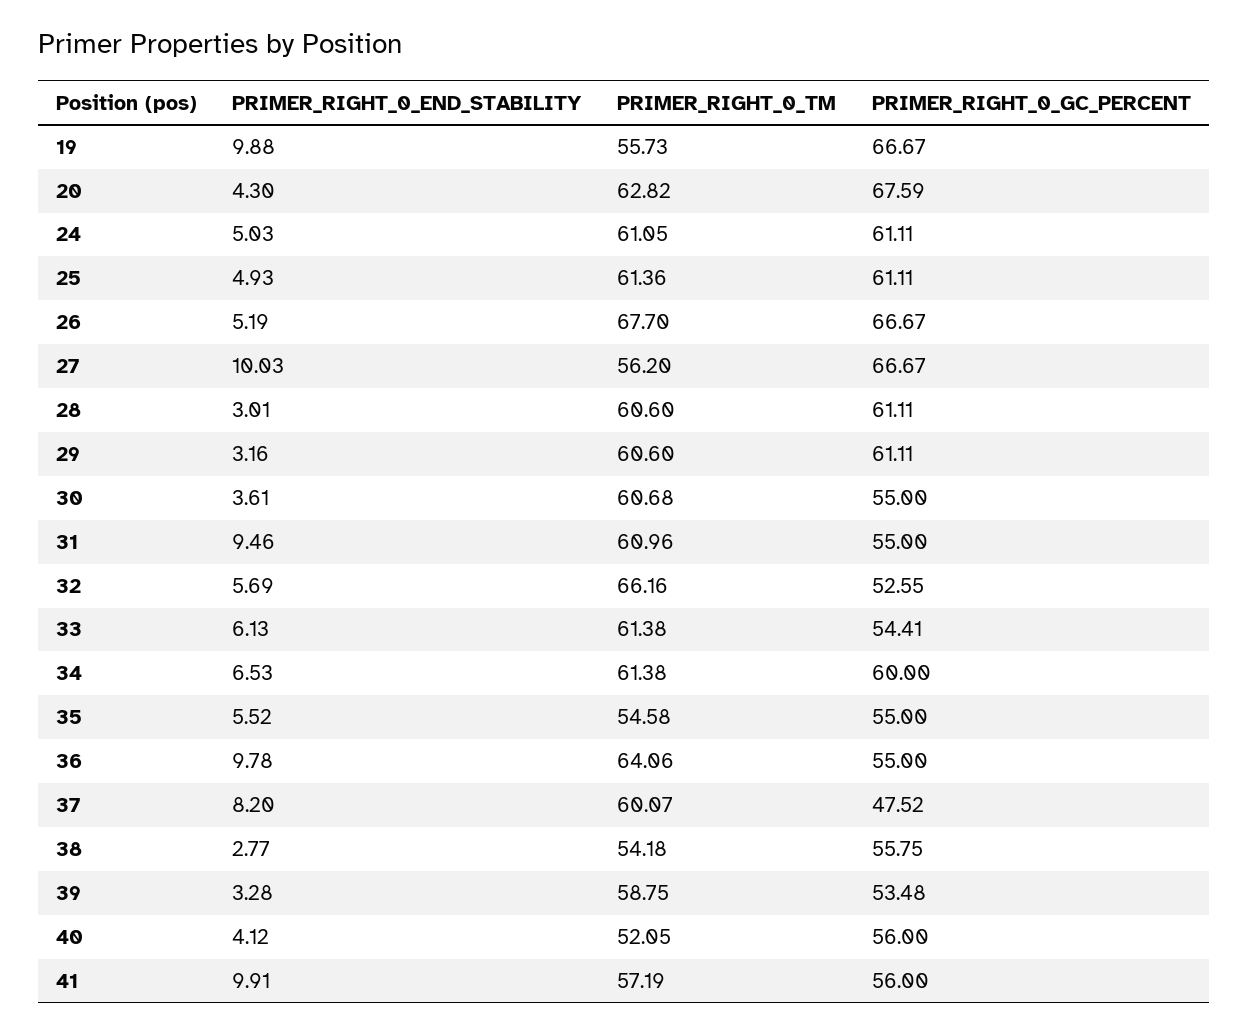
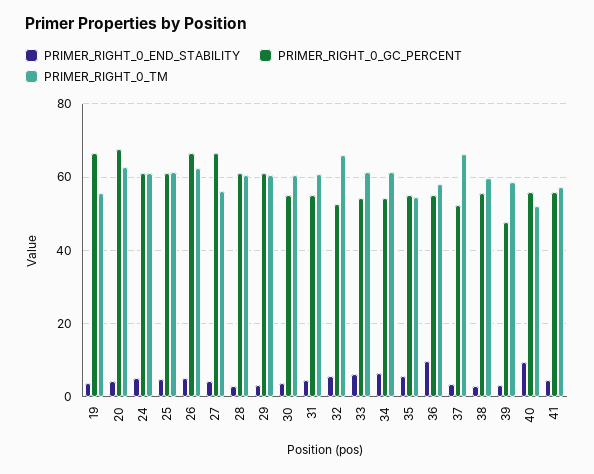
PRIMER_RIGHT_0_END_STABILITY, 19: 9.88 -> 4
PRIMER_RIGHT_0_TM, 26: 67.7 -> 62
PRIMER_RIGHT_0_END_STABILITY, 27: 10.03 -> 4
PRIMER_RIGHT_0_END_STABILITY, 31: 9.46 -> 4
PRIMER_RIGHT_0_GC_PERCENT, 34: 60 -> 54
PRIMER_RIGHT_0_TM, 36: 64.06 -> 58
PRIMER_RIGHT_0_END_STABILITY, 37: 8.2 -> 4
PRIMER_RIGHT_0_TM, 37: 60.07 -> 66
PRIMER_RIGHT_0_GC_PERCENT, 37: 47.52 -> 52
PRIMER_RIGHT_0_TM, 38: 54.18 -> 60
PRIMER_RIGHT_0_GC_PERCENT, 39: 53.48 -> 48
PRIMER_RIGHT_0_END_STABILITY, 40: 4.12 -> 10
PRIMER_RIGHT_0_END_STABILITY, 41: 9.91 -> 4

